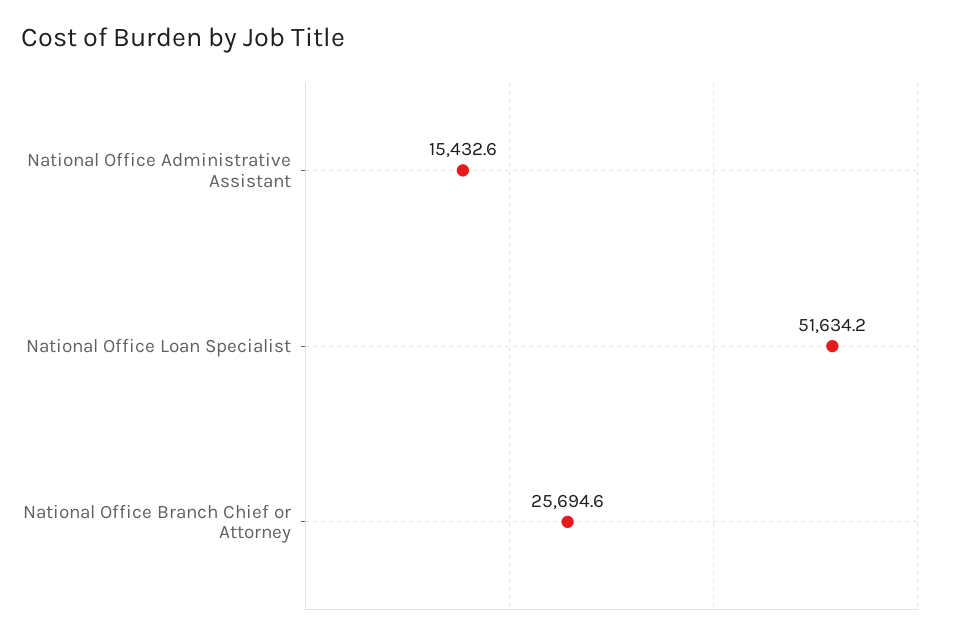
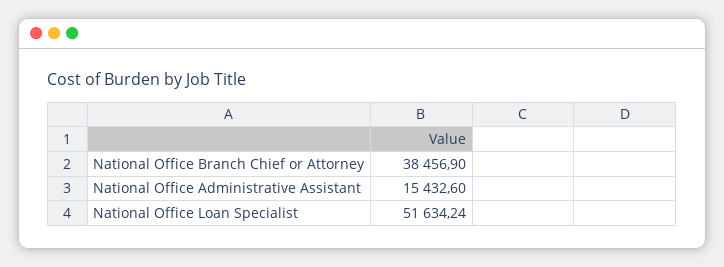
National Office Branch Chief or Attorney: 25694.6 -> 38456.9

